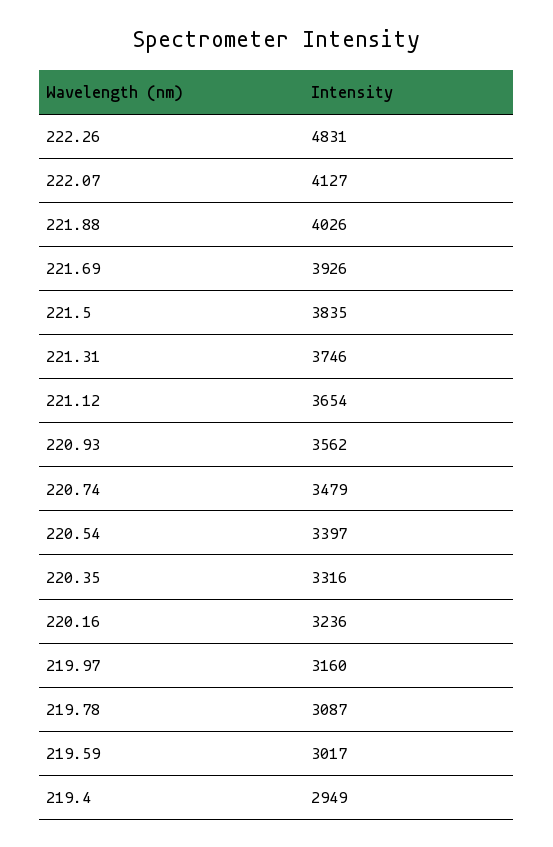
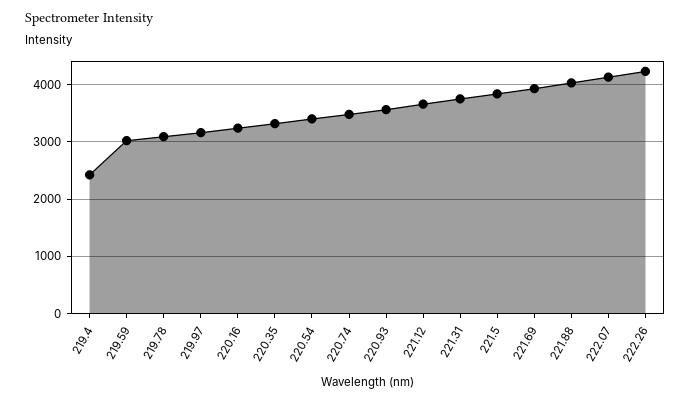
222.26: 4831 -> 4200
219.4: 2949 -> 2400

